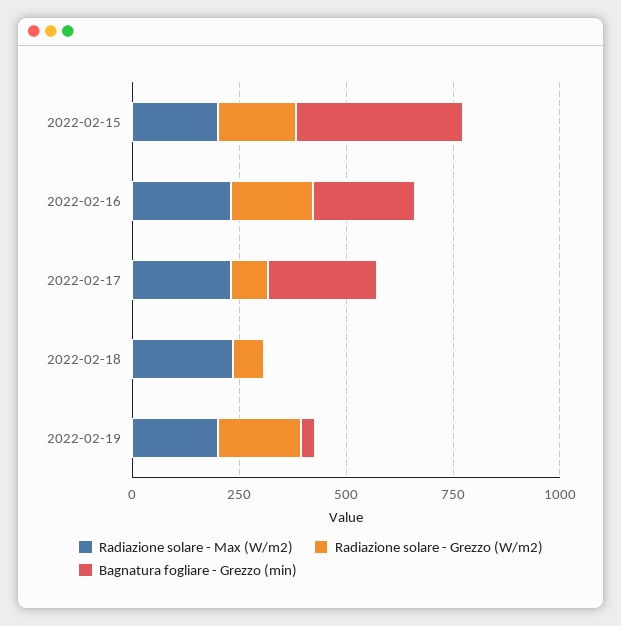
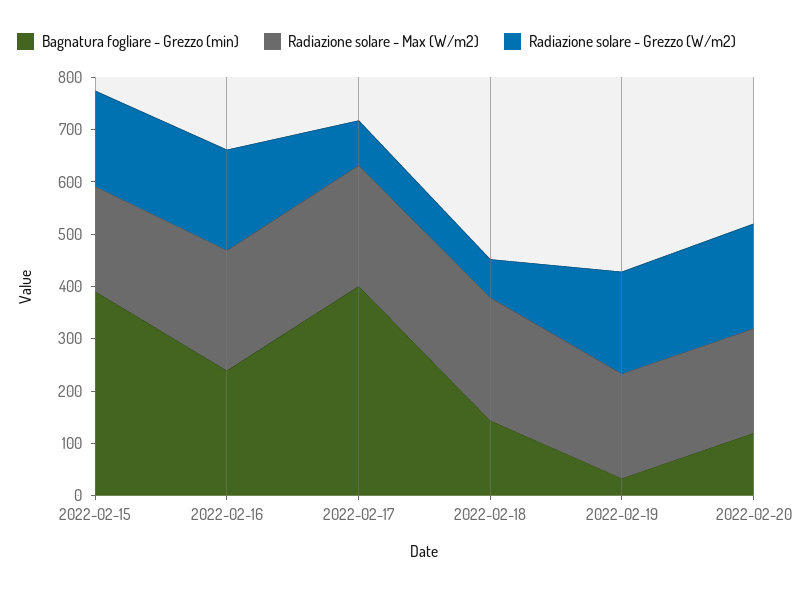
Bagnatura fogliare - Grezzo (min), 2022-02-17: 250 -> 400
Bagnatura fogliare - Grezzo (min), 2022-02-18: 0 -> 140
Bagnatura fogliare - Grezzo (min), 2022-02-20: none -> 120
Radiazione solare - Max (W/m2), 2022-02-20: none -> 200
Radiazione solare - Grezzo (W/m2), 2022-02-20: none -> 200

